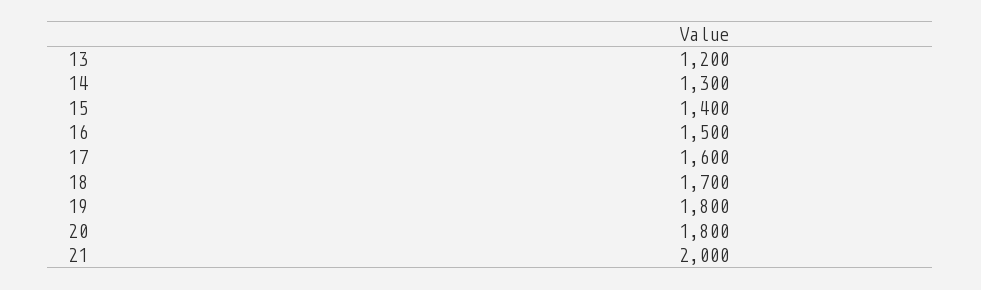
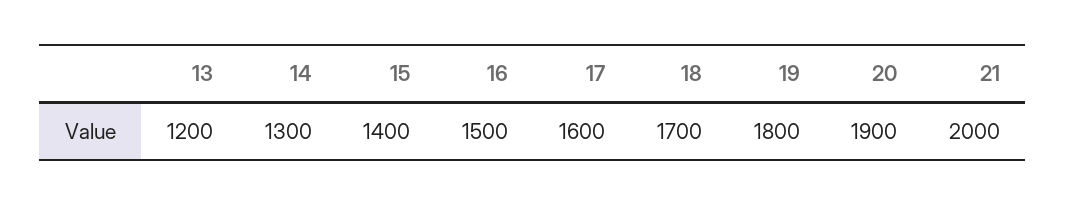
20: 1800 -> 1900

